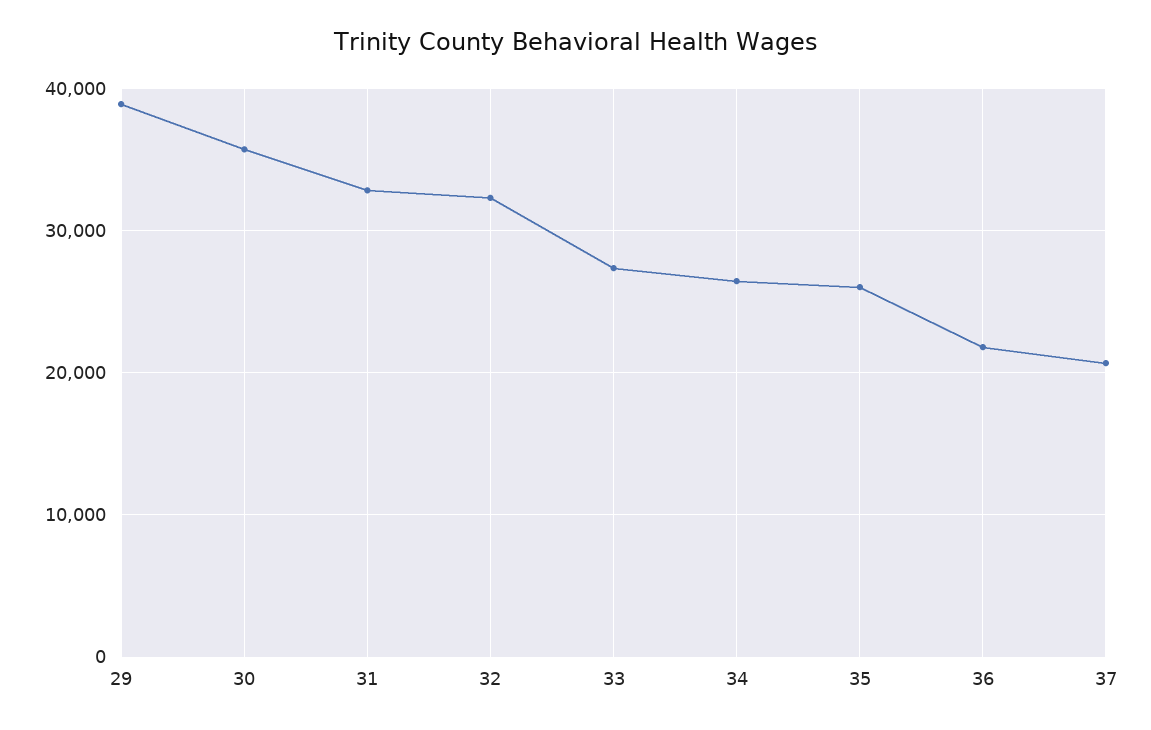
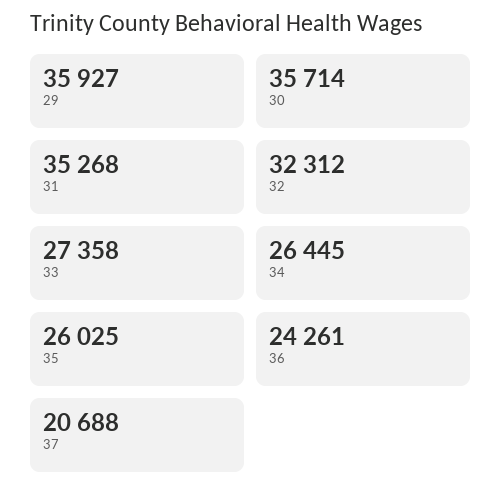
29: 39000 -> 35927
31: 33000 -> 35268
36: 22000 -> 24261

